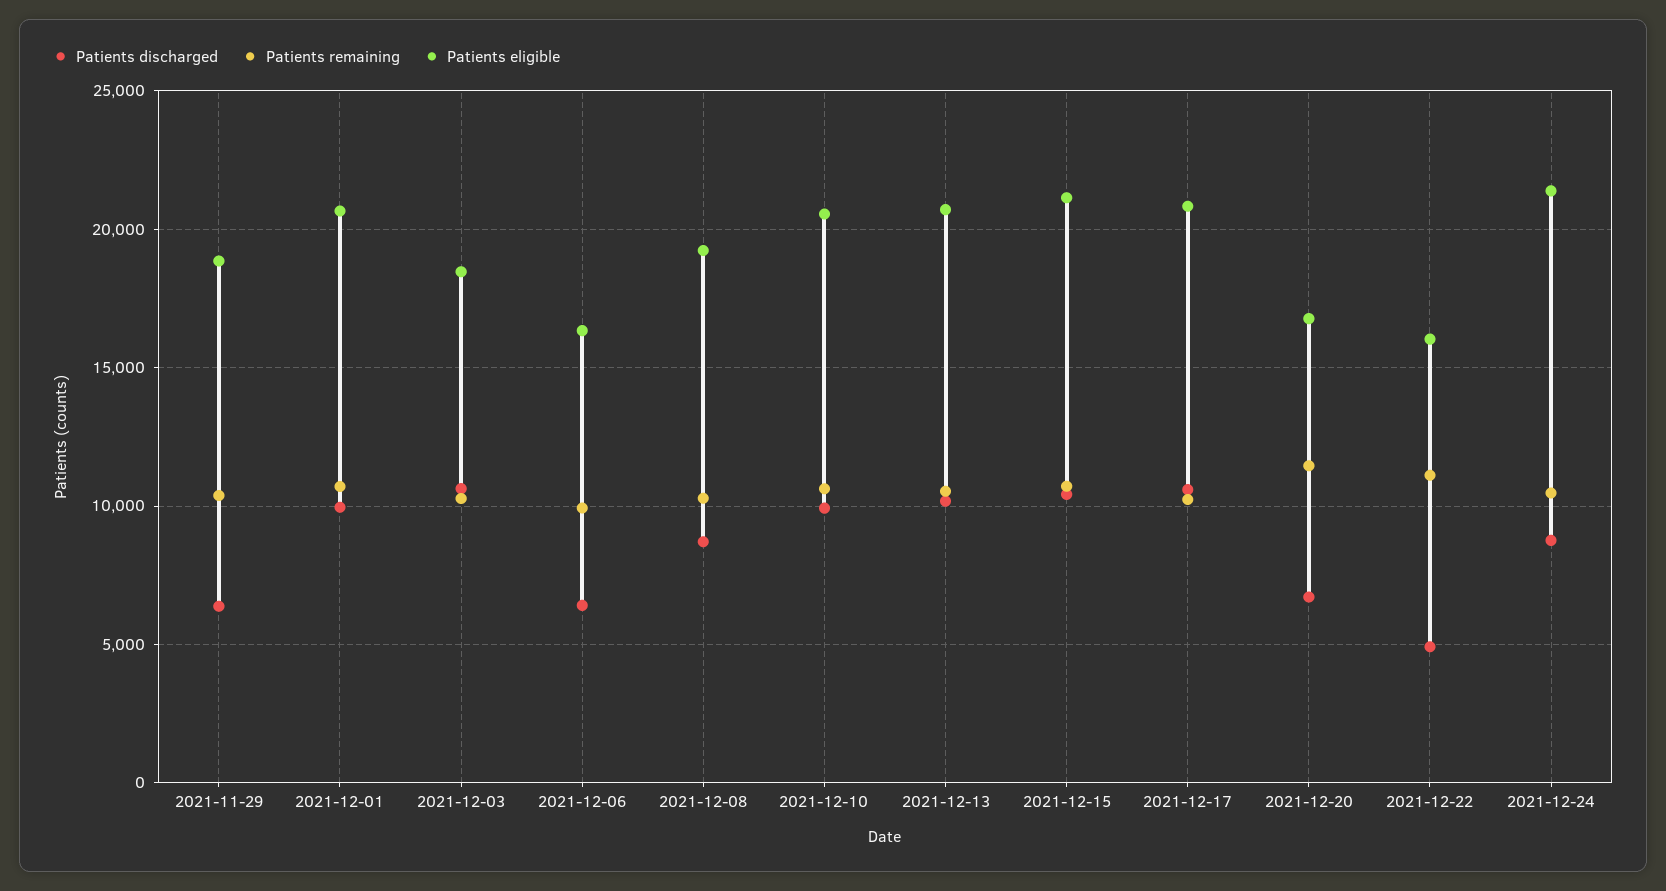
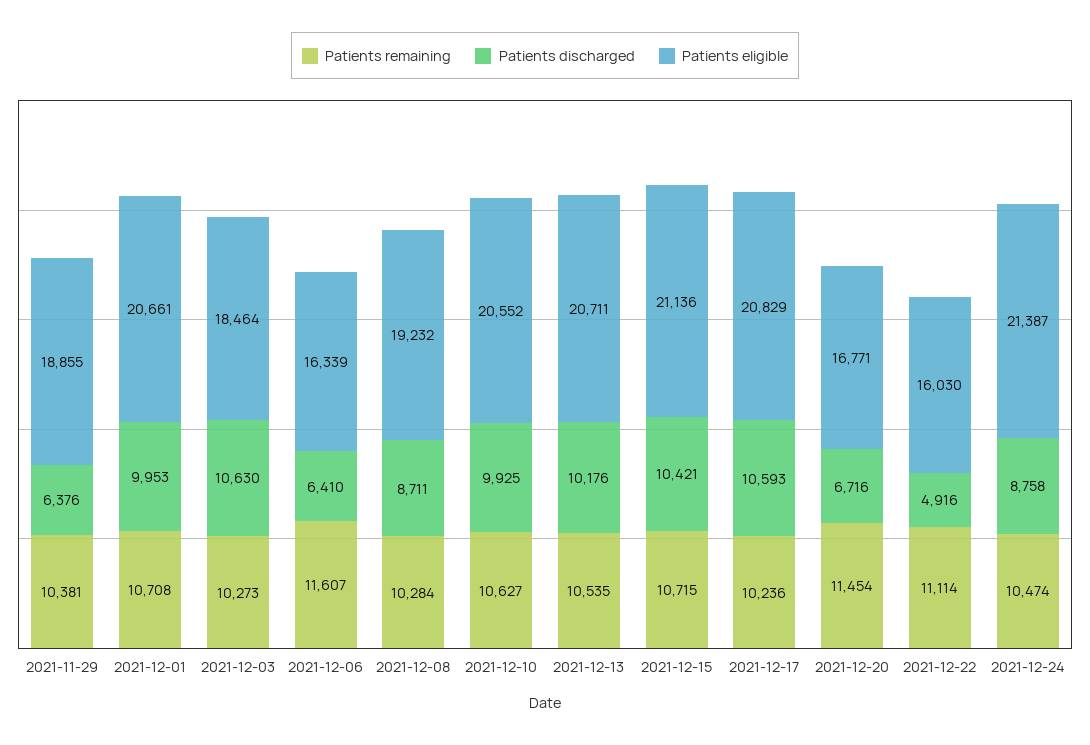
Patients remaining, 2021-12-06: 10000 -> 11607

